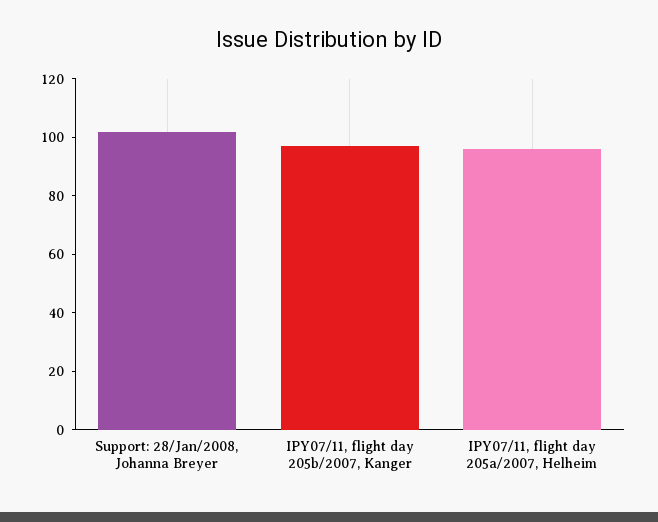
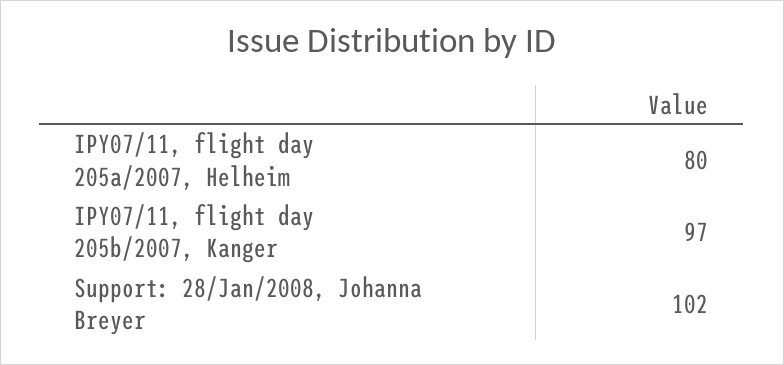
IPY07/11, flight day 205a/2007, Helheim: 95 -> 80

